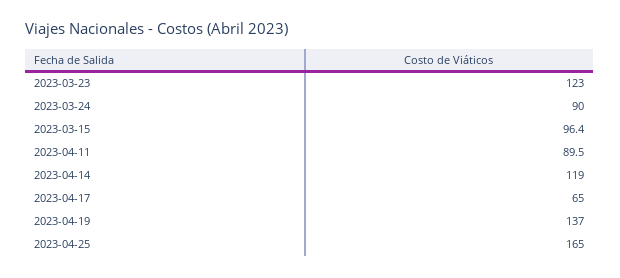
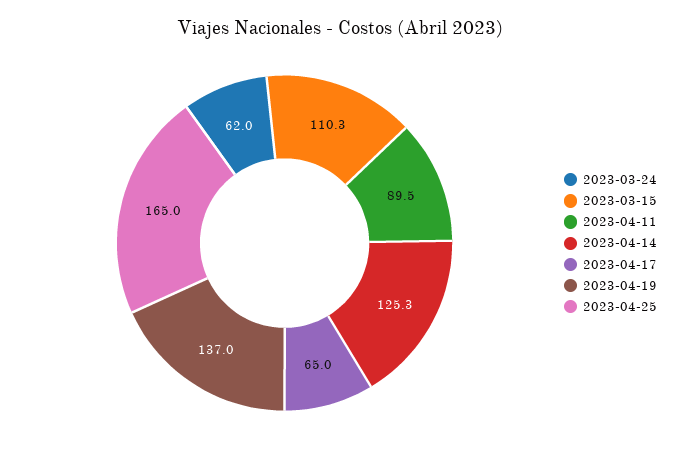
2023-03-23: 123 -> none
2023-03-24: 90 -> 62
2023-03-15: 96.4 -> 110.3
2023-04-14: 119 -> 125.3

